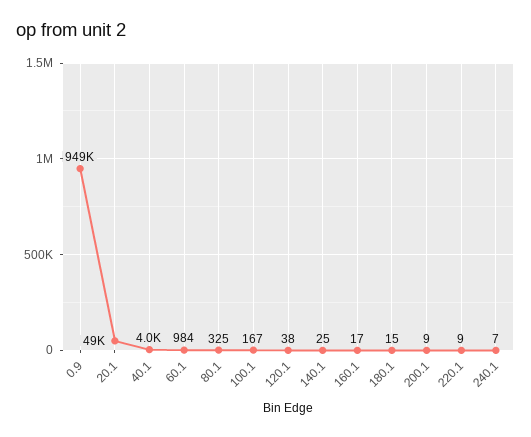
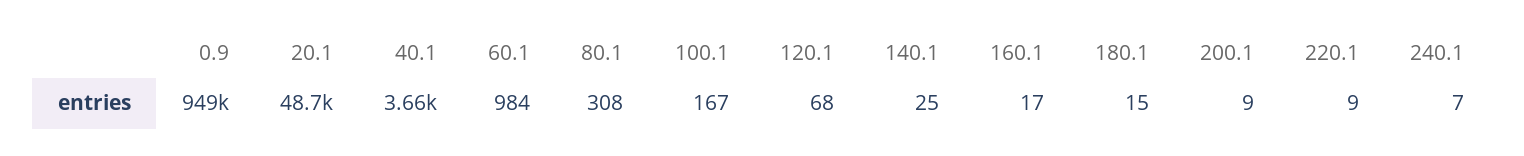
40.1: 4000 -> 3660
80.1: 325 -> 308
120.1: 38 -> 68

